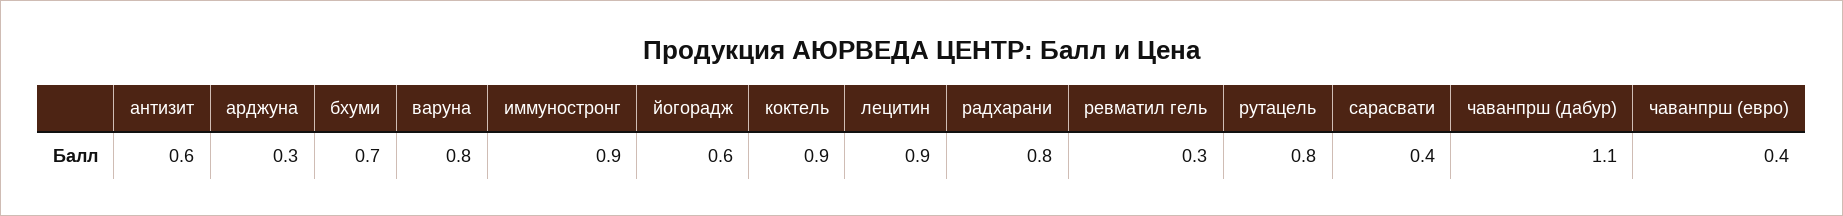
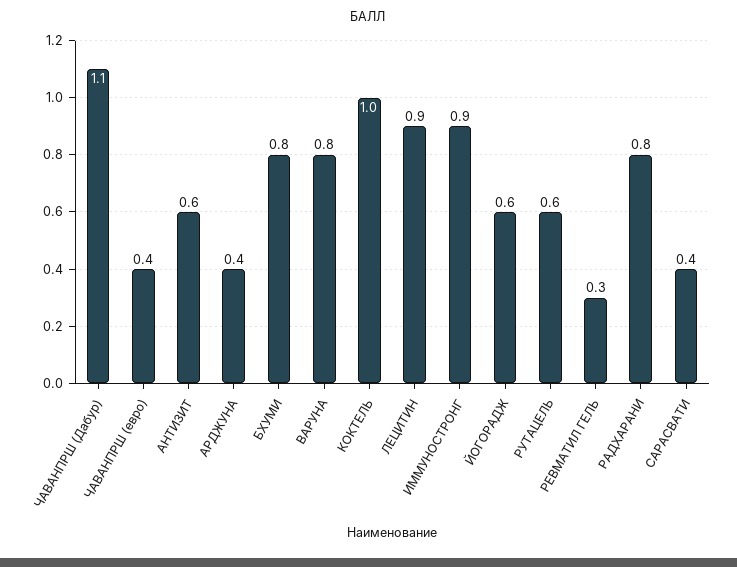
арджуна: 0.3 -> 0.4
бхуми: 0.7 -> 0.8
коктель: 0.9 -> 1
рутацель: 0.8 -> 0.6

